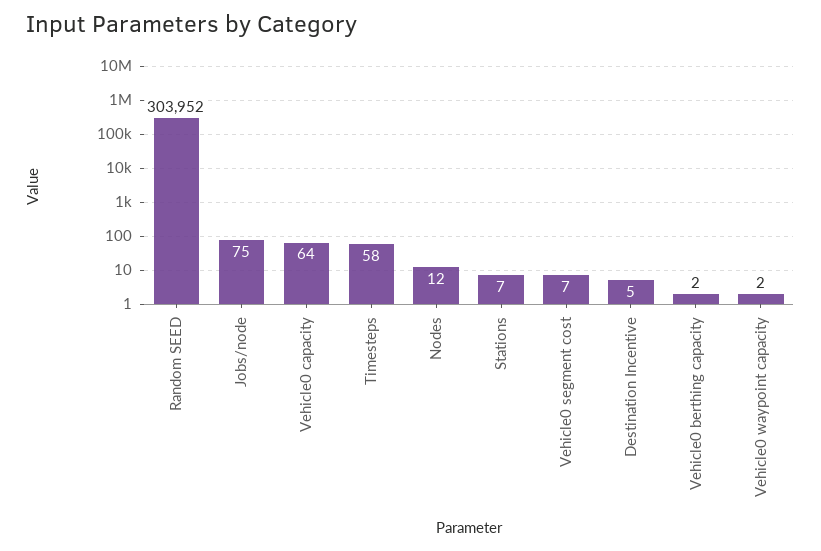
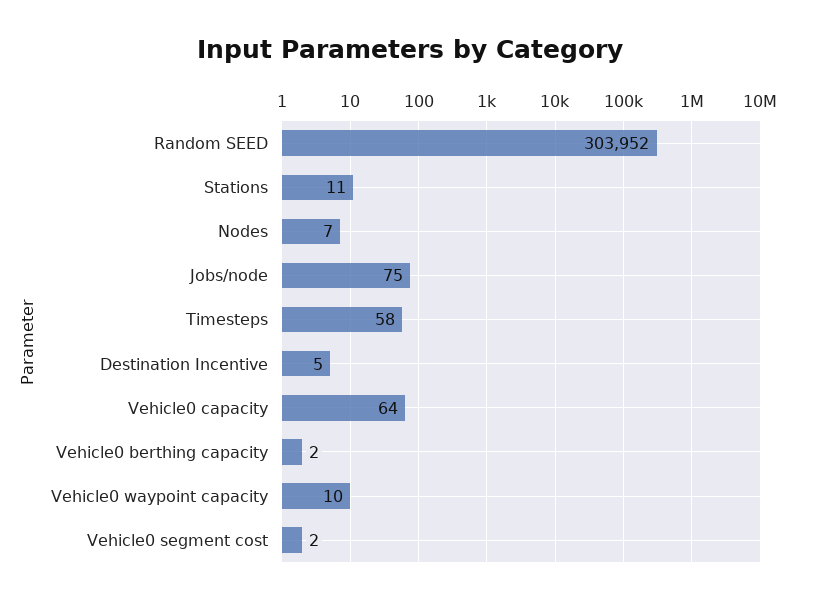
Nodes: 12 -> 7
Stations: 7 -> 11
Vehicle0 segment cost: 7 -> 2
Vehicle0 waypoint capacity: 2 -> 10

